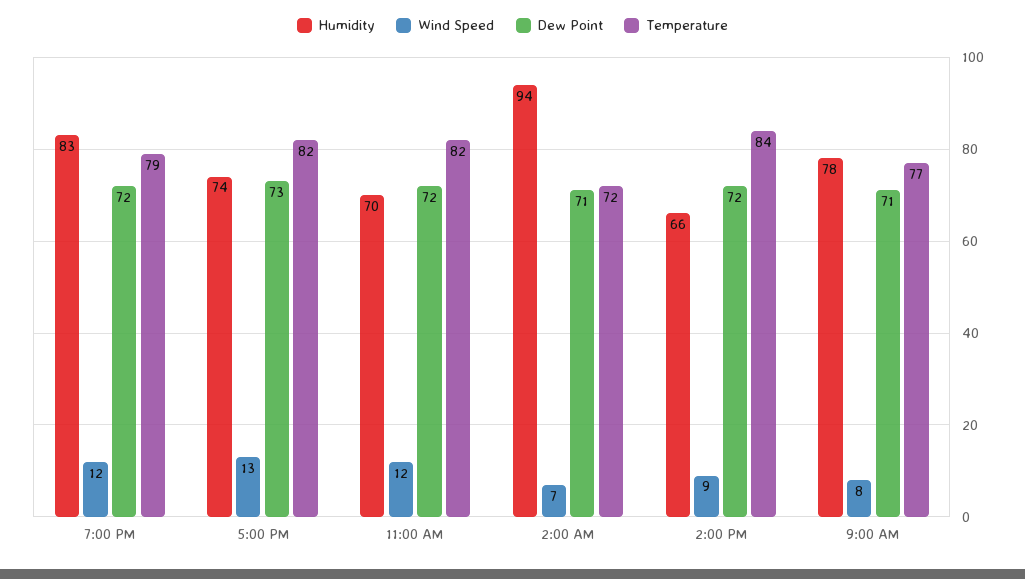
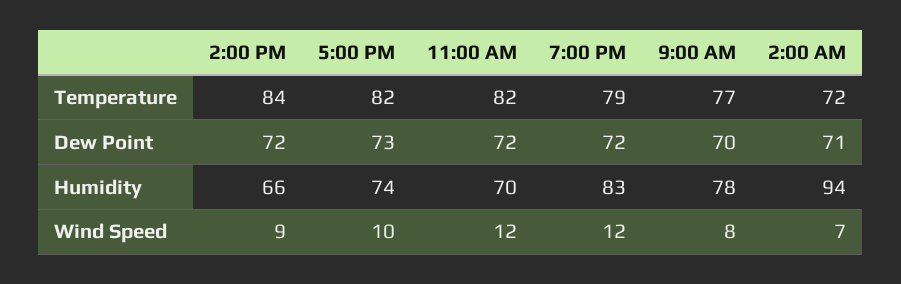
Wind Speed, 5:00 PM: 13 -> 10
Dew Point, 9:00 AM: 71 -> 70

